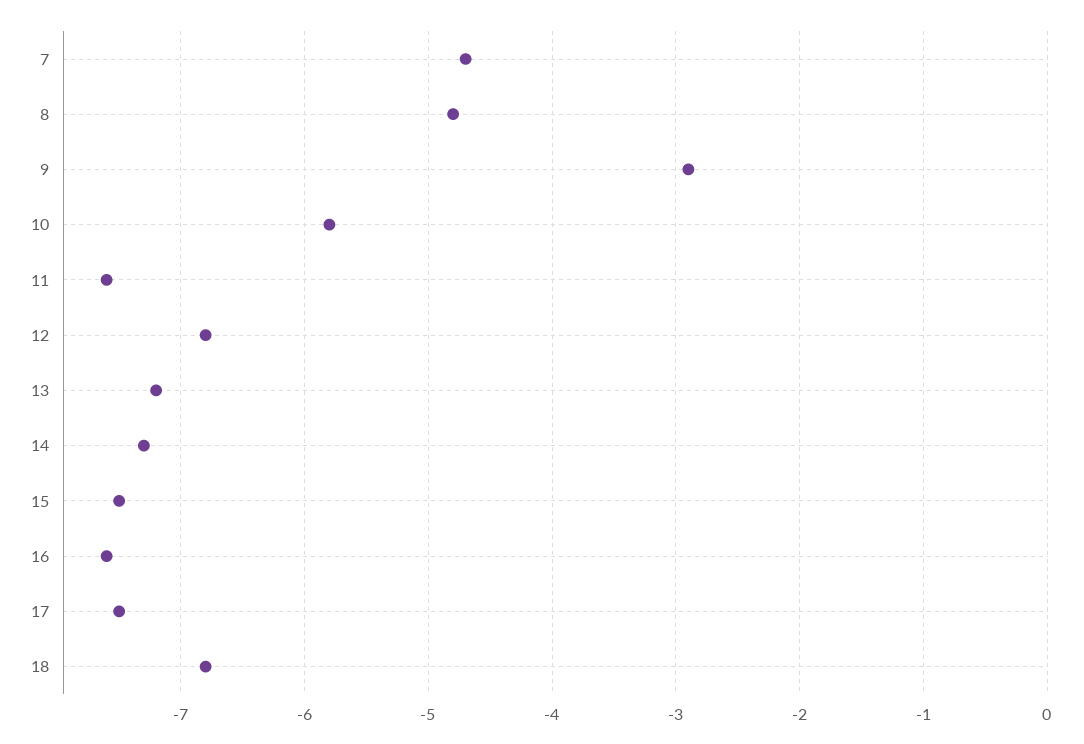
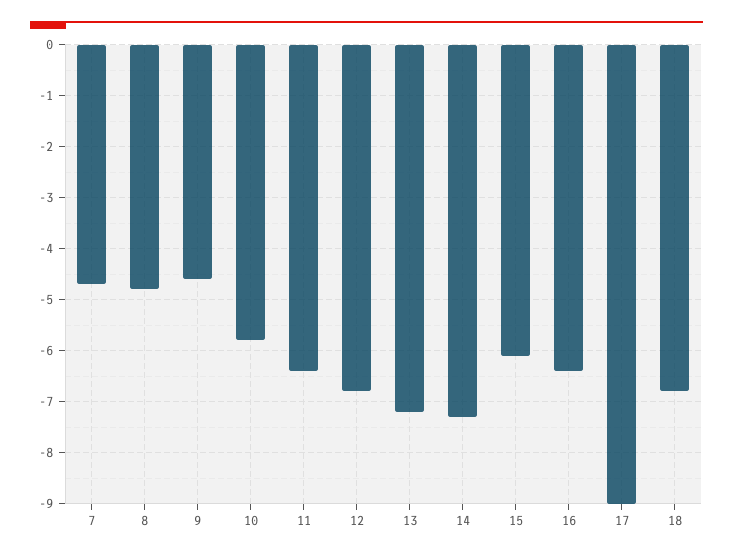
9: -2.9 -> -4.5
11: -7.6 -> -6.5
15: -7.5 -> -6
16: -7.6 -> -6.5
17: -7.5 -> -9

